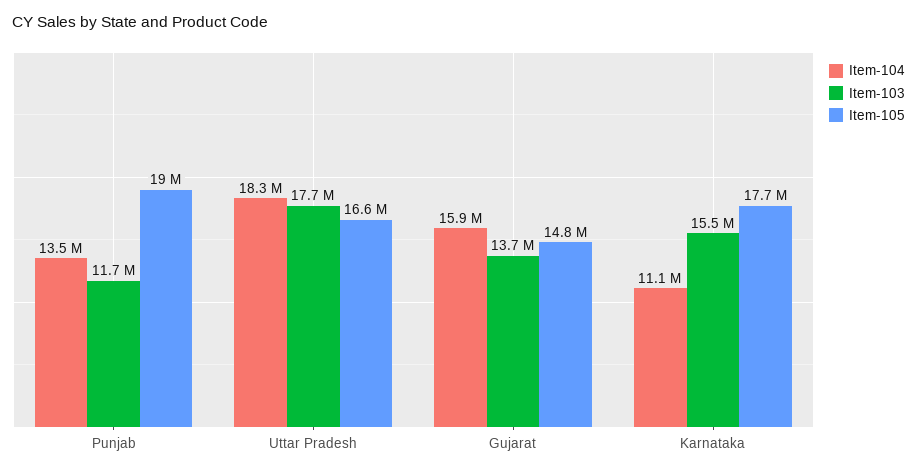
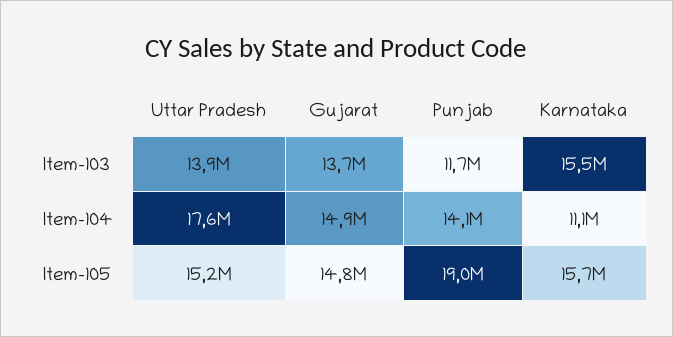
Item-104, Punjab: 13500000 -> 14100000
Item-104, Uttar Pradesh: 18300000 -> 17600000
Item-103, Uttar Pradesh: 17700000 -> 13900000
Item-105, Uttar Pradesh: 16600000 -> 15200000
Item-104, Gujarat: 15900000 -> 14900000
Item-105, Karnataka: 17700000 -> 15700000

